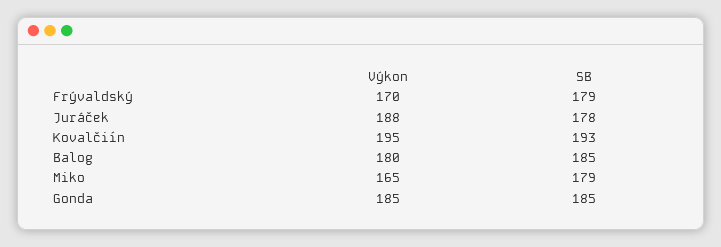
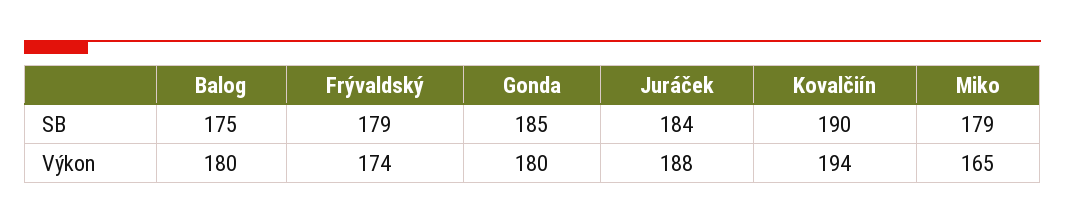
Výkon, Frývaldský: 170 -> 174
SB, Juráček: 178 -> 184
Výkon, Kovalčiín: 195 -> 194
SB, Kovalčiín: 193 -> 190
SB, Balog: 185 -> 175
Výkon, Gonda: 185 -> 180

